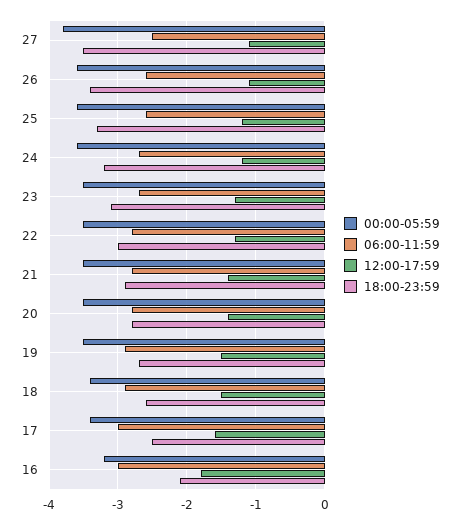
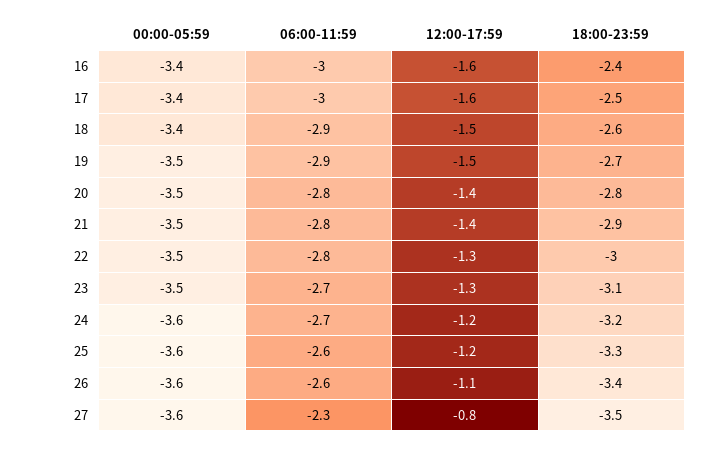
00:00-05:59, 27: -3.8 -> -3.6
06:00-11:59, 27: -2.5 -> -2.3
12:00-17:59, 27: -1.1 -> -0.8
00:00-05:59, 16: -3.2 -> -3.4
12:00-17:59, 16: -1.8 -> -1.6
18:00-23:59, 16: -2.1 -> -2.4

